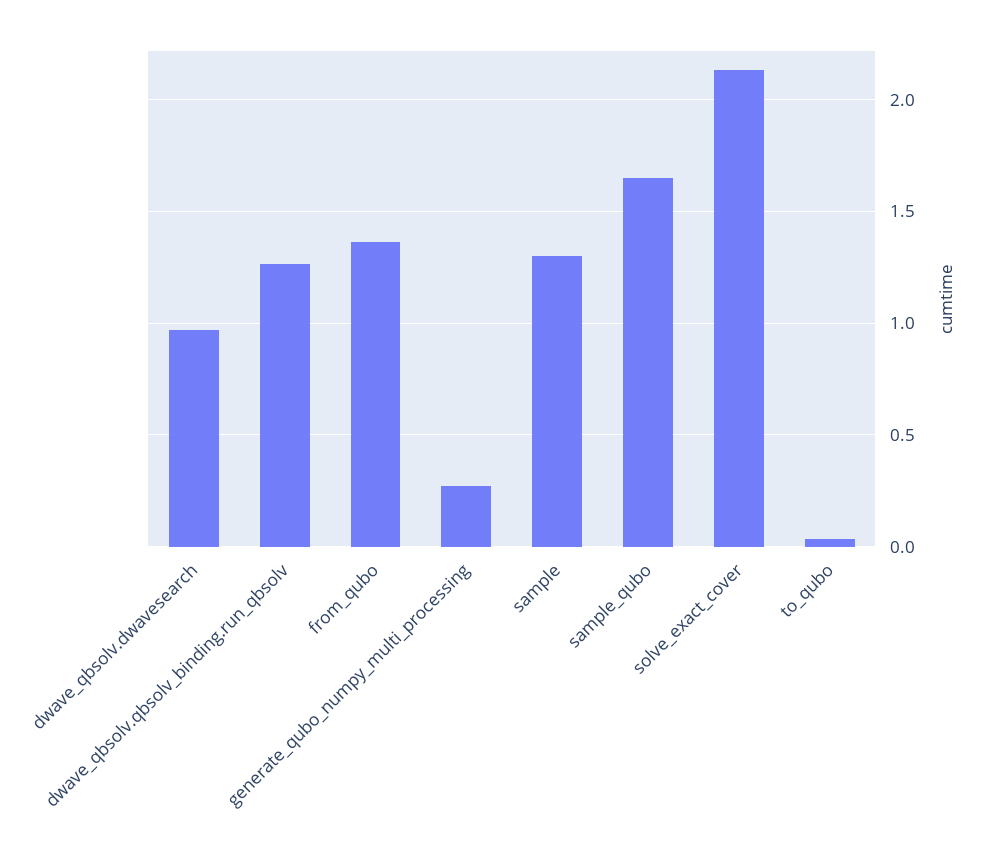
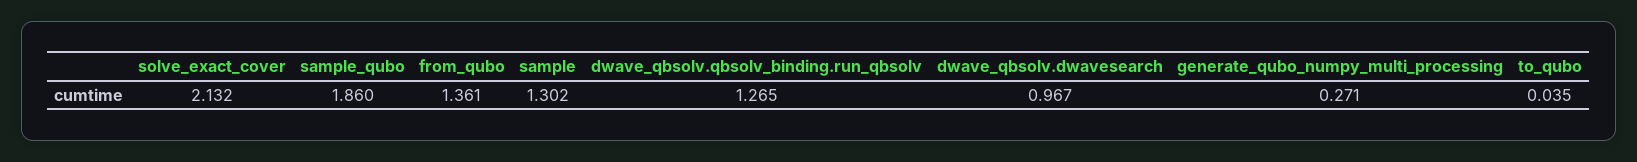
sample_qubo: 1.65 -> 1.86

